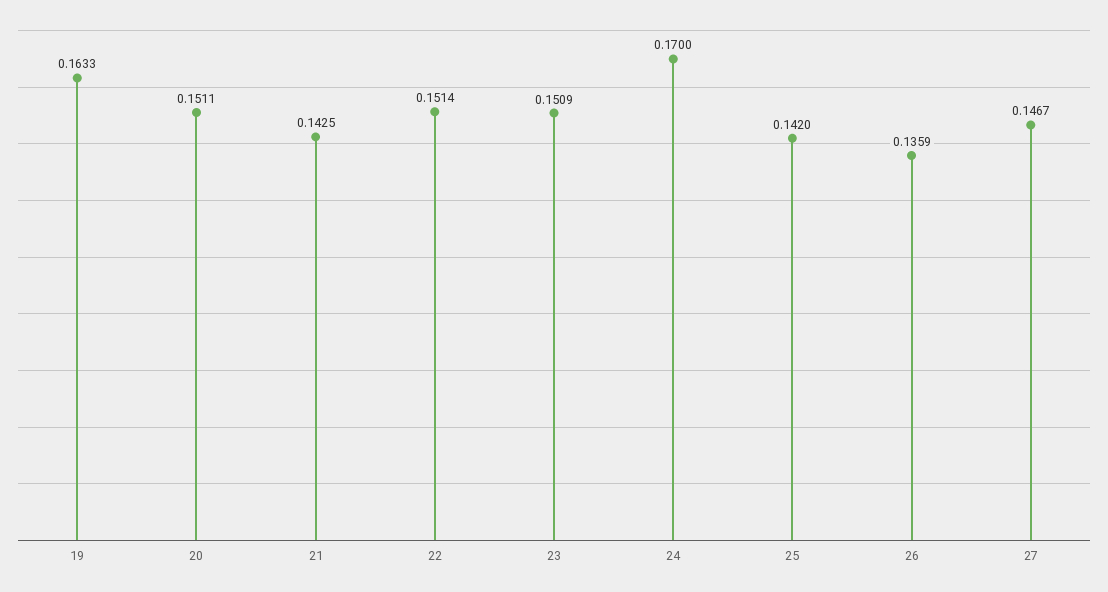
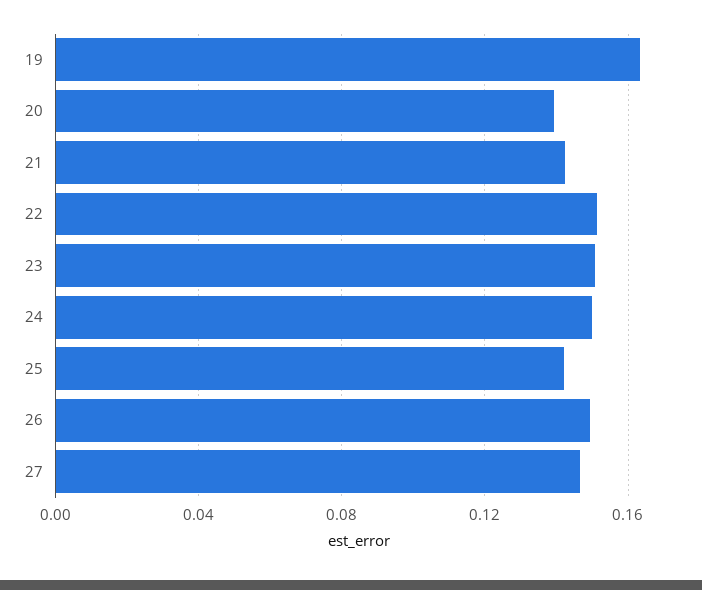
20: 0.1511 -> 0.14
24: 0.17 -> 0.15
26: 0.1359 -> 0.15

